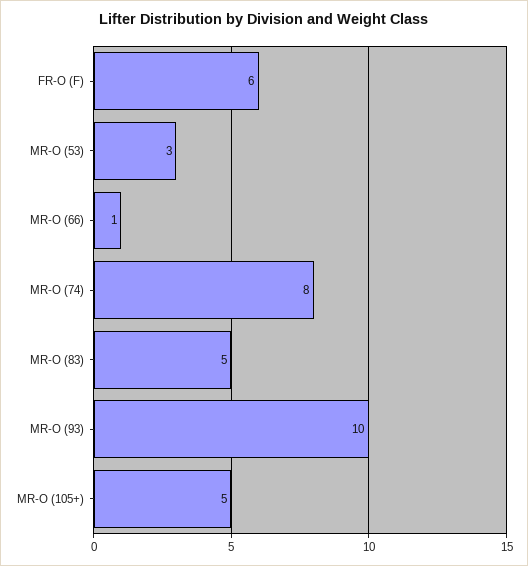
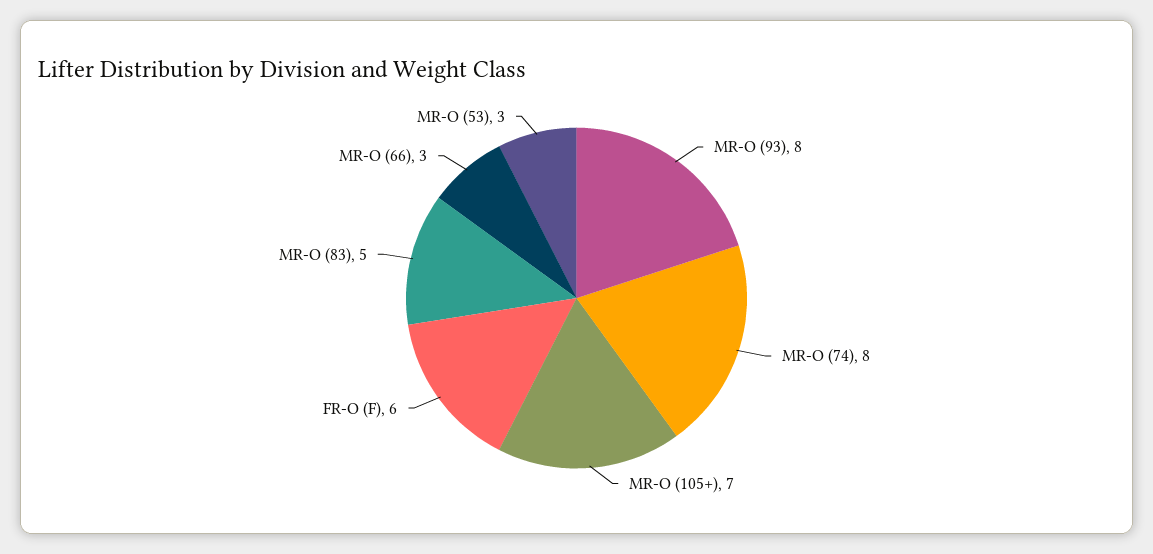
MR-O (66): 1 -> 3
MR-O (93): 10 -> 8
MR-O (105+): 5 -> 7

